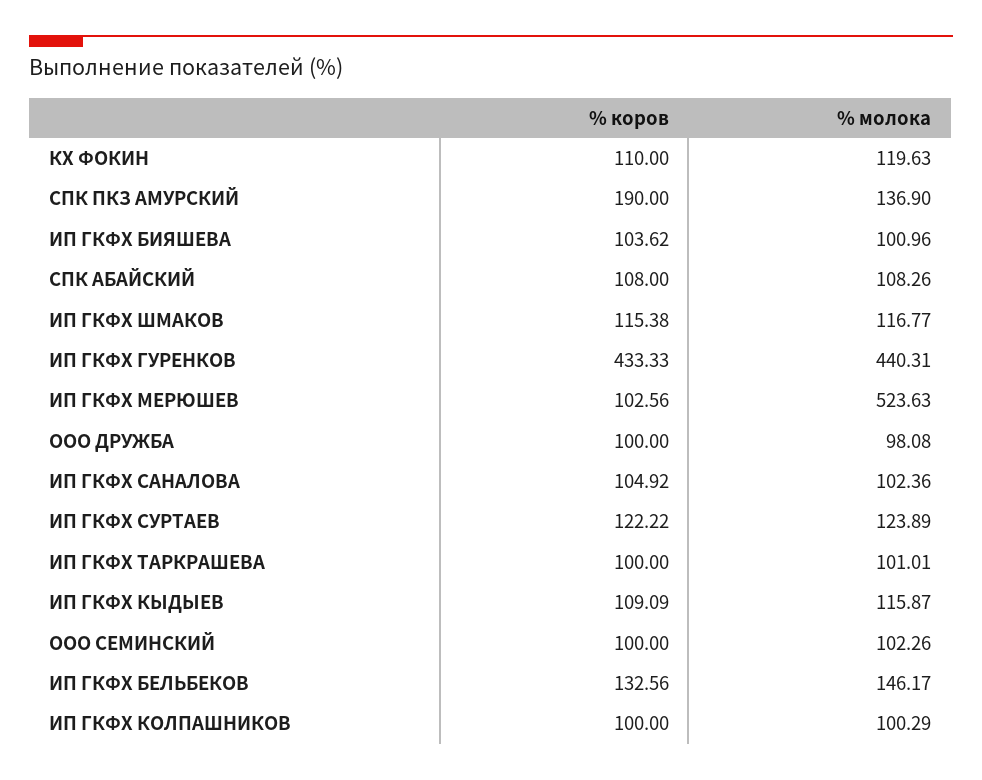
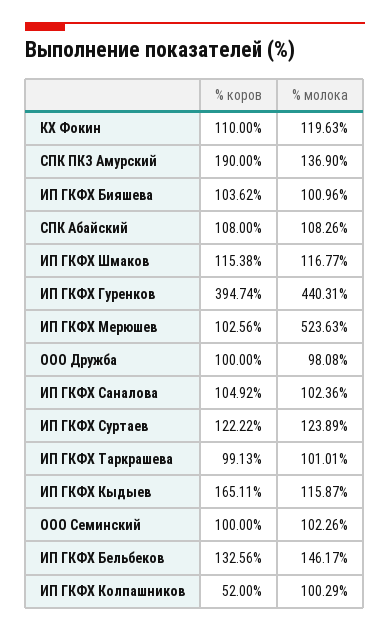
% коров, ИП ГКФХ ГУРЕНКОВ: 433.33 -> 394.74
% коров, ИП ГКФХ ТАРКРАШЕВА: 100 -> 99.13
% коров, ИП ГКФХ КЫДЫЕВ: 109.09 -> 165.11
% коров, ИП ГКФХ КОЛПАШНИКОВ: 100 -> 52

